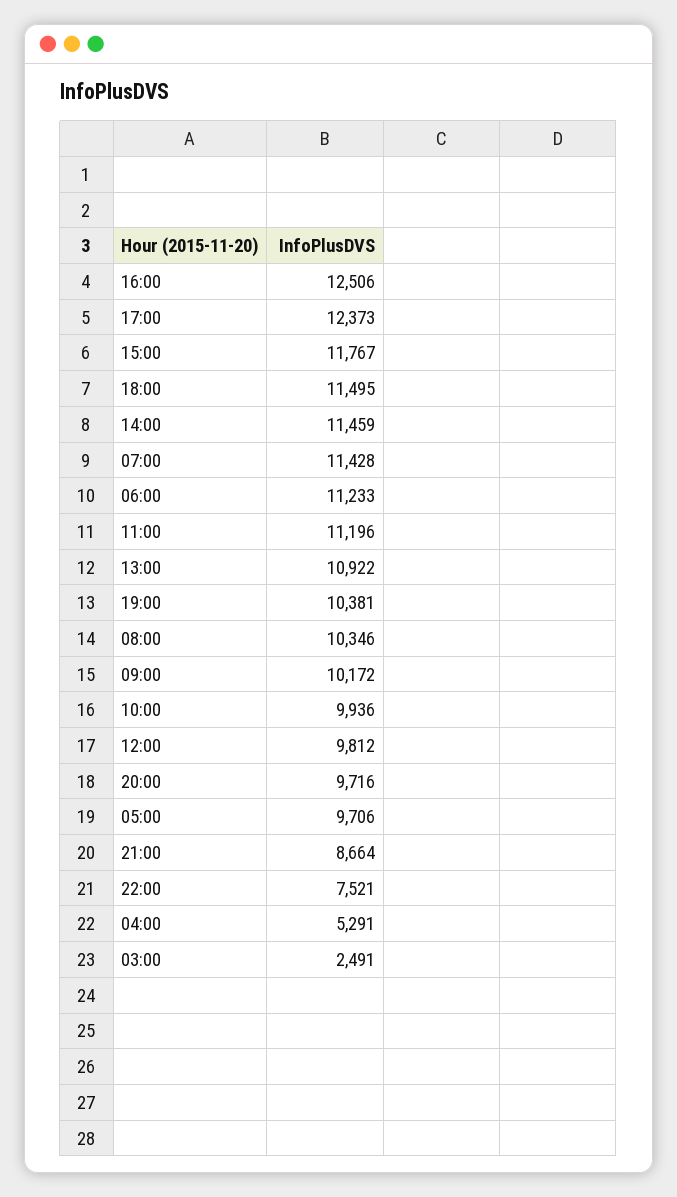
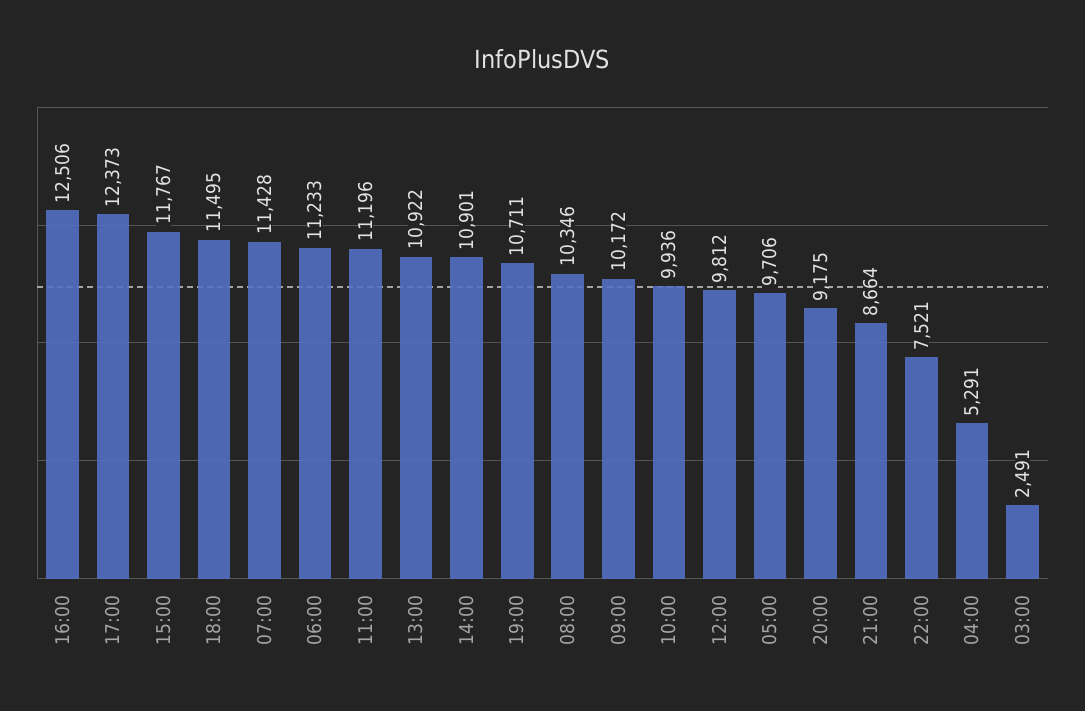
14:00: 11459 -> 10901
19:00: 10381 -> 10711
20:00: 9716 -> 9175

